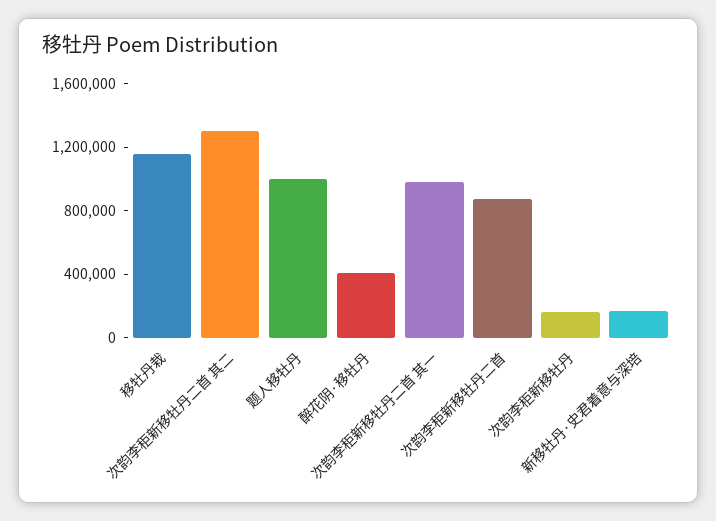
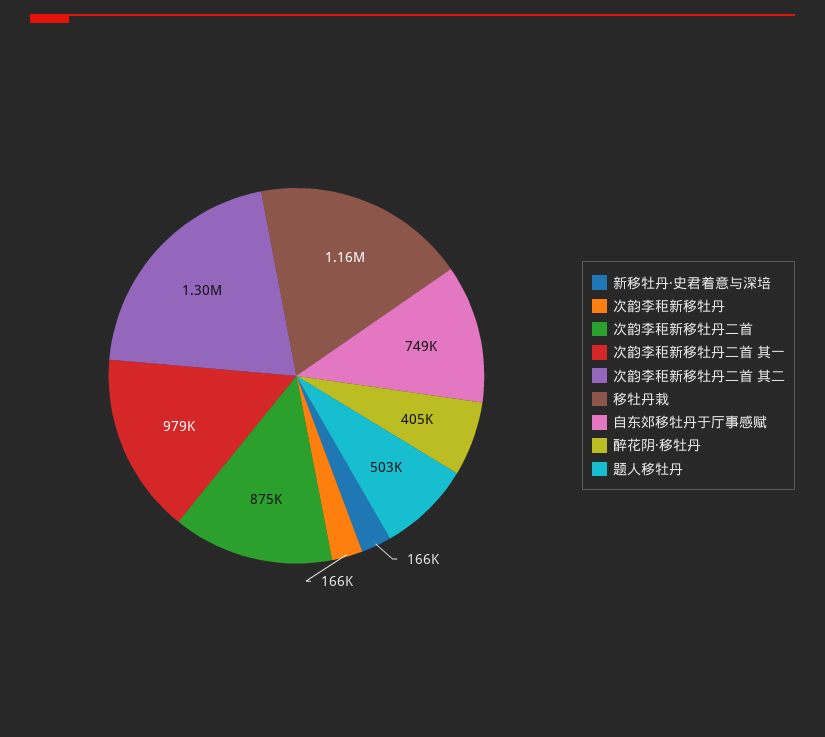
题人移牡丹: 1000000 -> 503000
自东郊移牡丹于厅事感赋: none -> 749000

